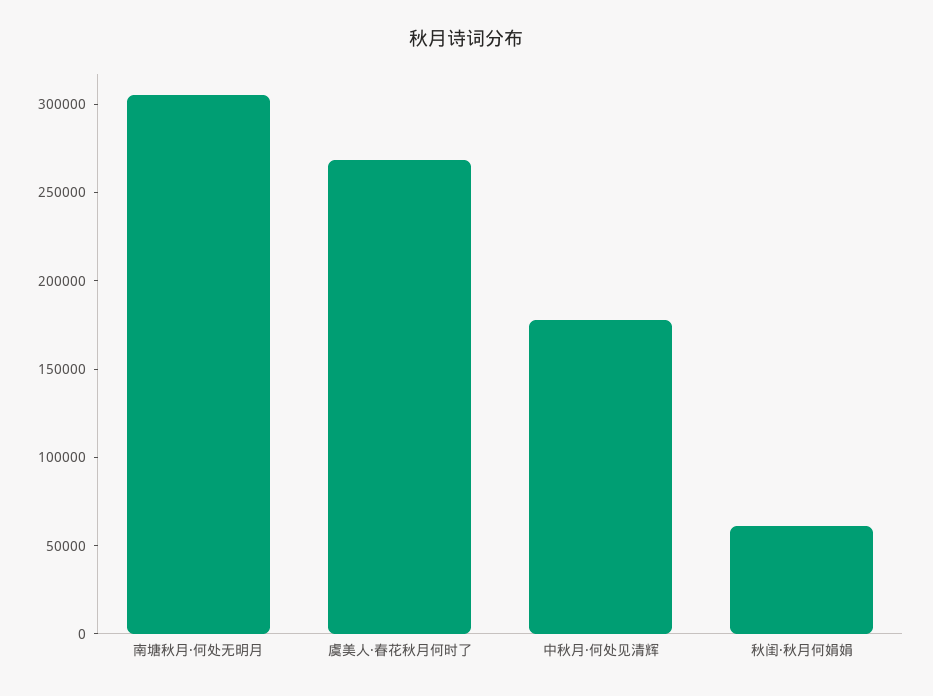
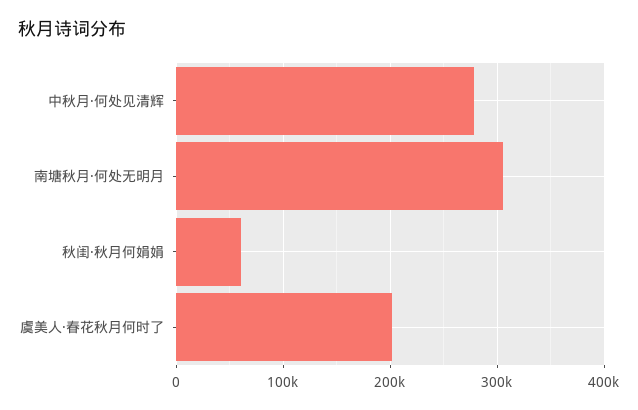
虞美人·春花秋月何时了: 270000 -> 200000
中秋月·何处见清辉: 180000 -> 280000

